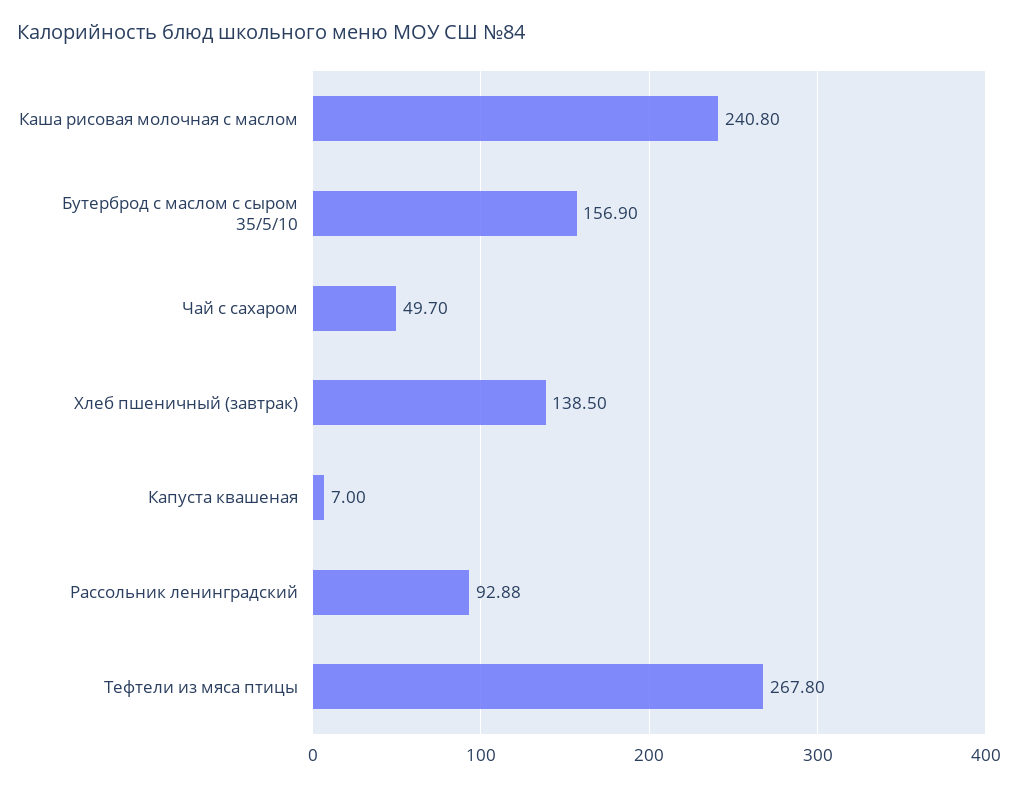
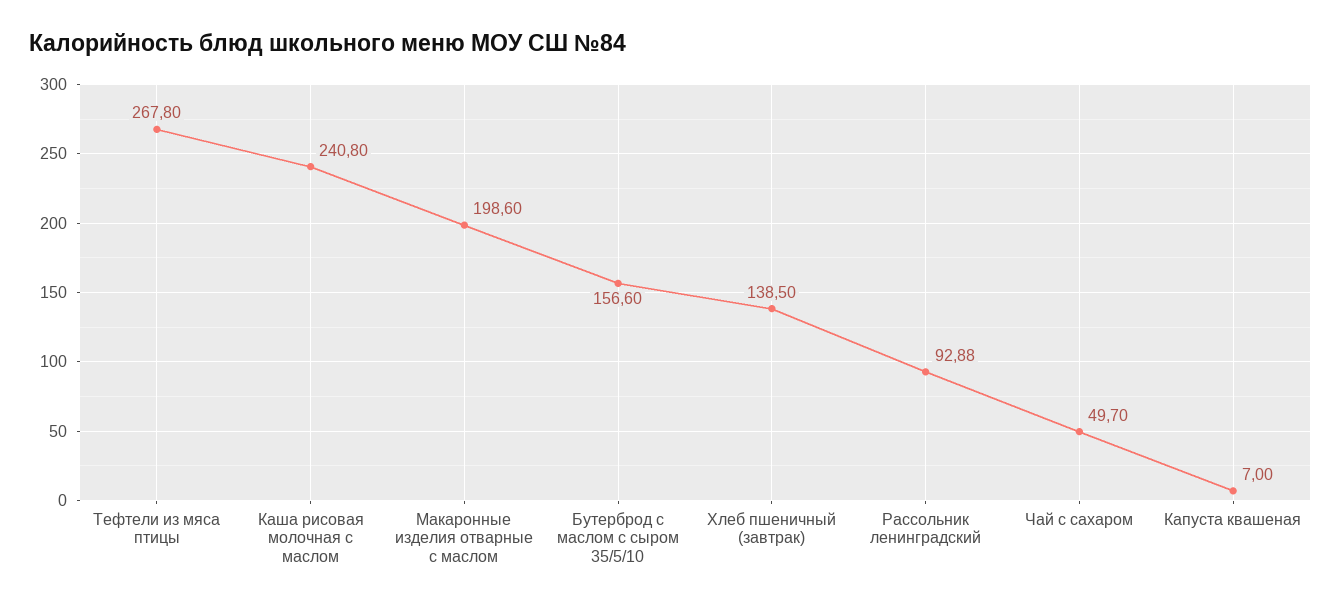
Бутерброд с маслом с сыром 35/5/10: 156.9 -> 156.6
Макаронные изделия отварные с маслом: none -> 198.6

